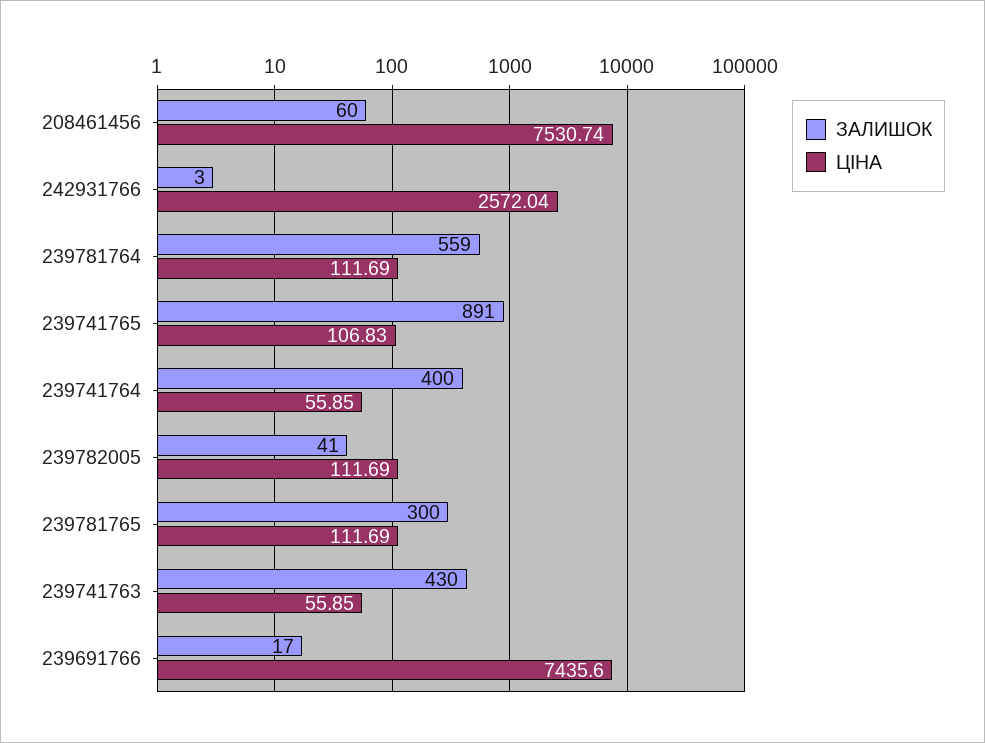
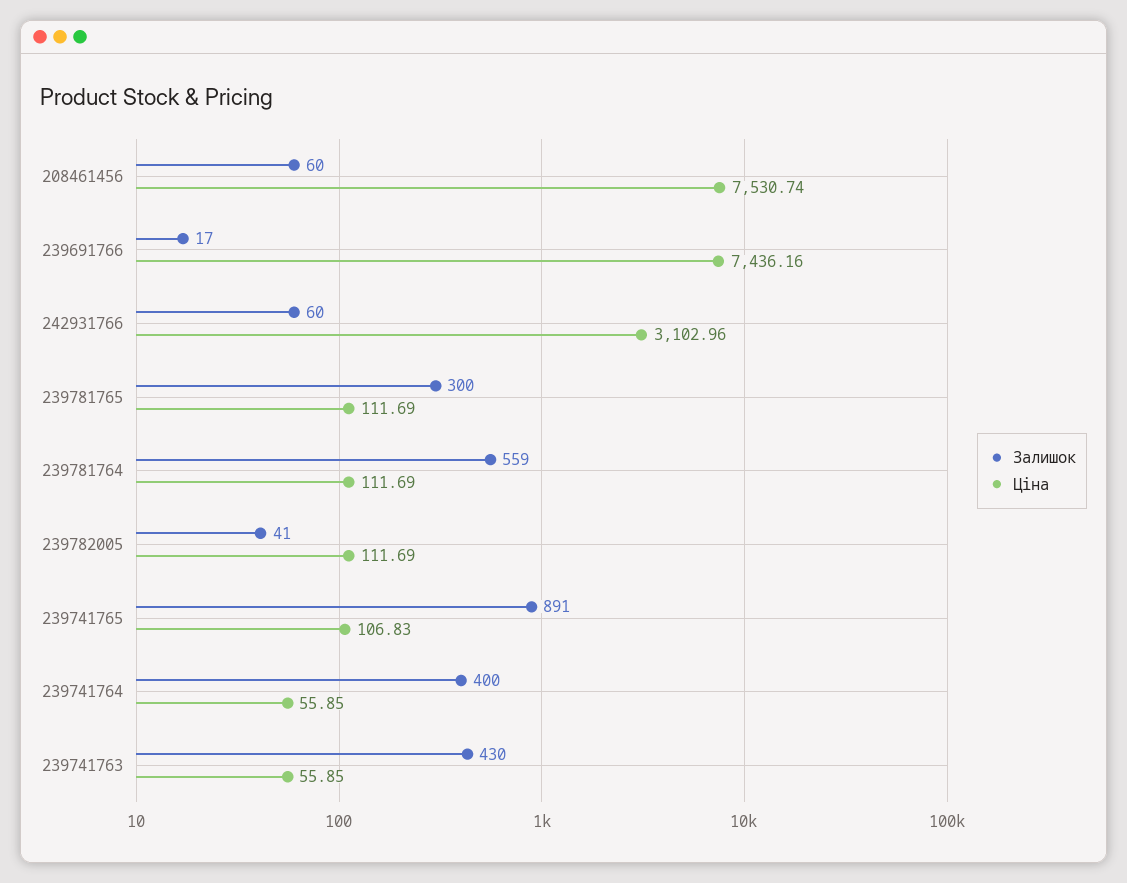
ЗАЛИШОК, 242931766: 3 -> 60
ЦІНА, 242931766: 2572.04 -> 3102.96
ЦІНА, 239691766: 7435.6 -> 7436.16

